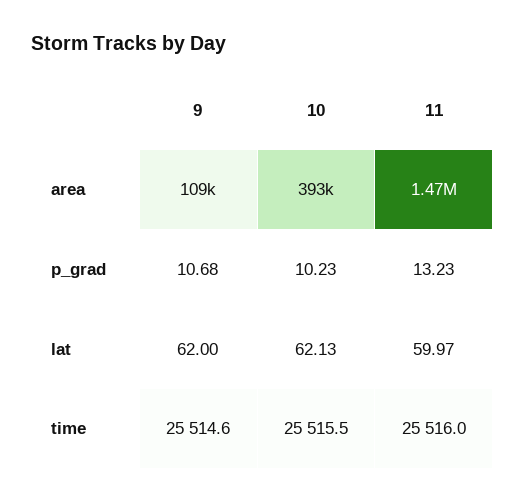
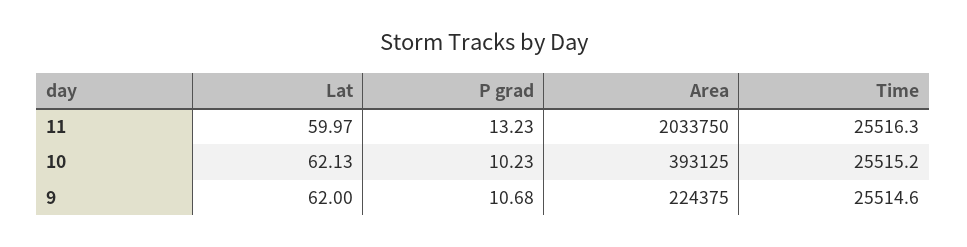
9, area: 109000 -> 224375
11, area: 1470000 -> 2033750
10, time: 25515.5 -> 25515.2
11, time: 25516 -> 25516.3

